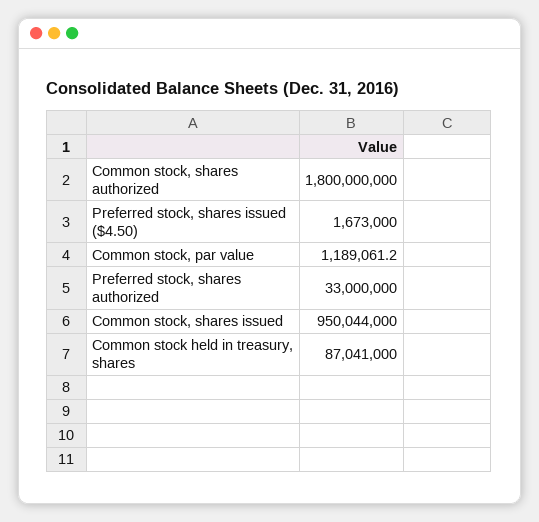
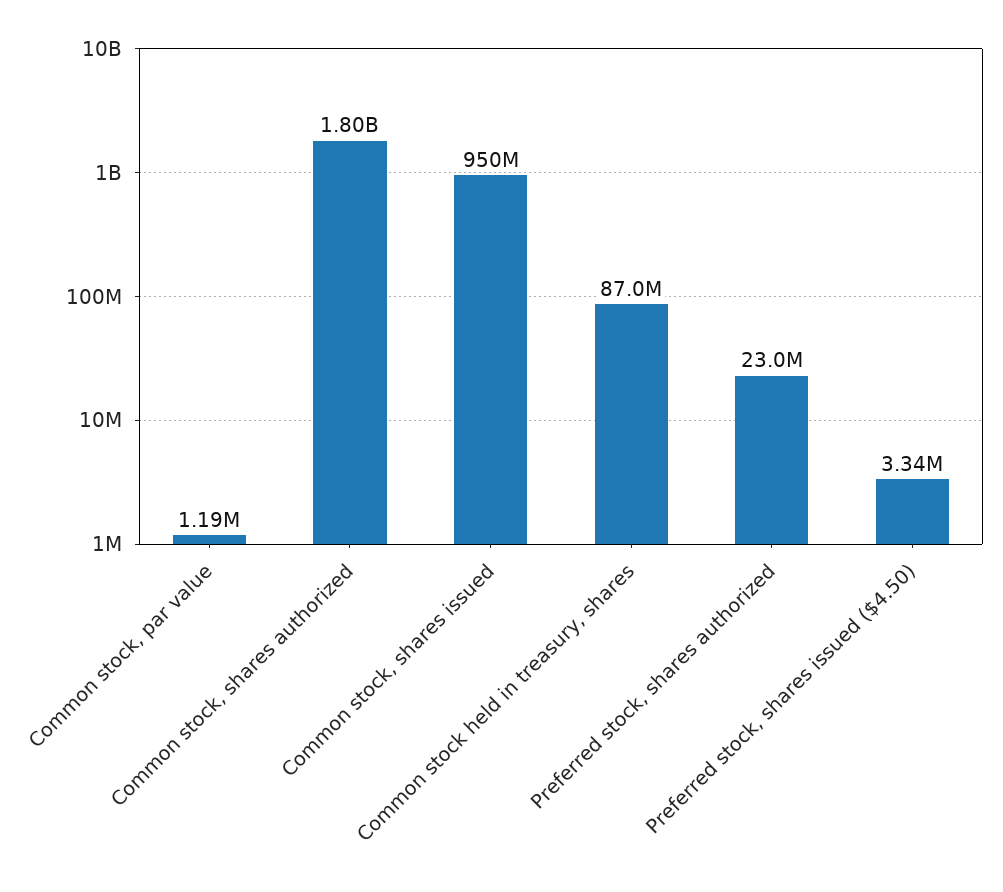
Preferred stock, shares issued ($4.50): 1673000 -> 3340000
Preferred stock, shares authorized: 33000000 -> 23000000

